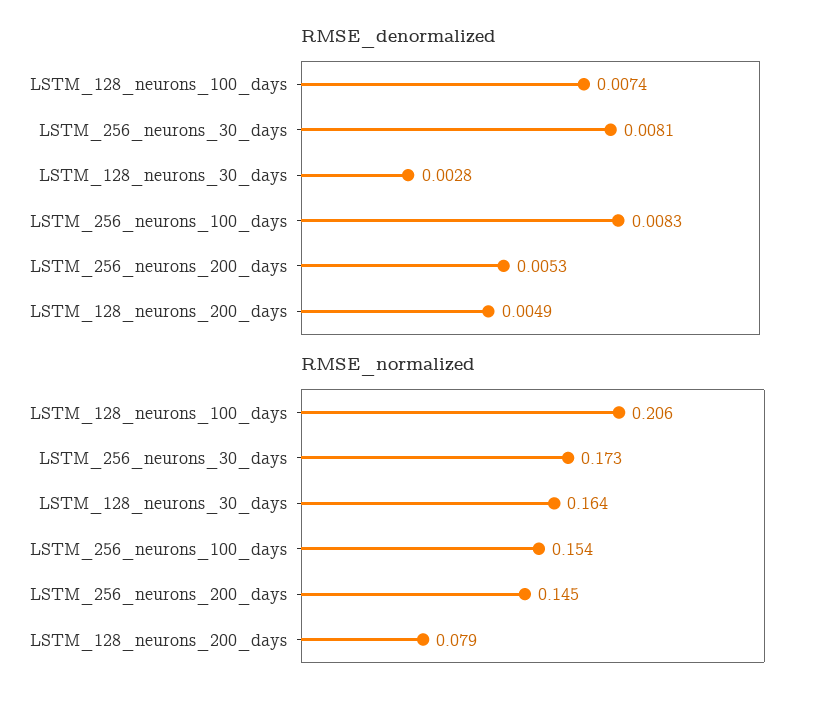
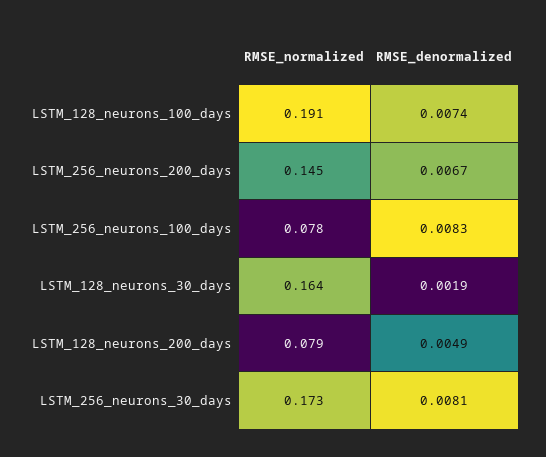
RMSE_denormalized, LSTM_128_neurons_30_days: 0.0028 -> 0.0019
RMSE_denormalized, LSTM_256_neurons_200_days: 0.0053 -> 0.0067
RMSE_normalized, LSTM_128_neurons_100_days: 0.206 -> 0.191
RMSE_normalized, LSTM_256_neurons_100_days: 0.154 -> 0.078

